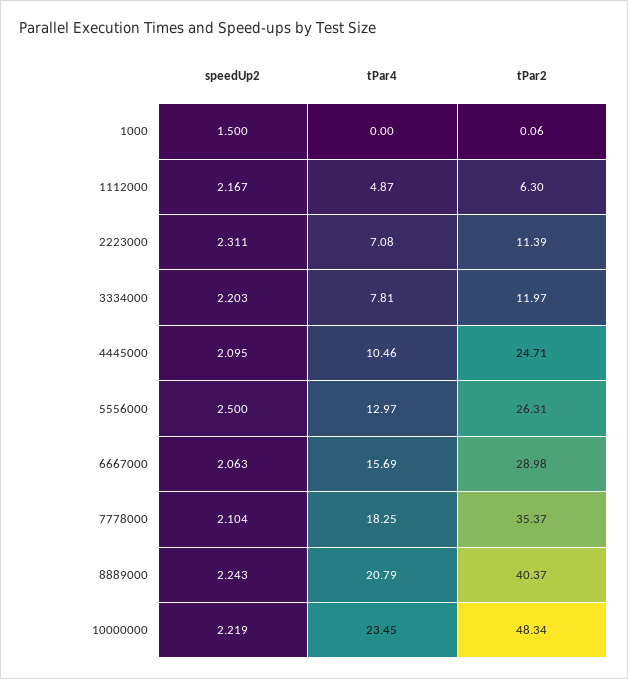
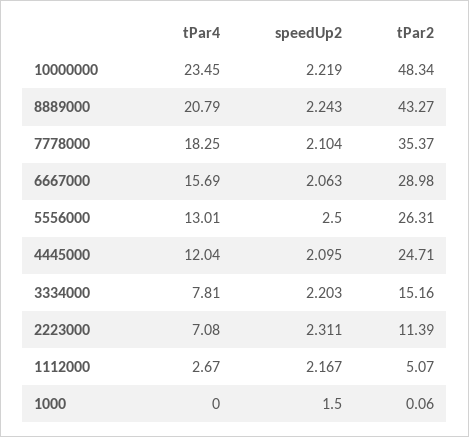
tPar4, 1112000: 4.87 -> 2.67
tPar2, 1112000: 6.3 -> 5.07
tPar2, 3334000: 11.97 -> 15.16
tPar4, 4445000: 10.46 -> 12.04
tPar4, 5556000: 12.97 -> 13.01
tPar2, 8889000: 40.37 -> 43.27

